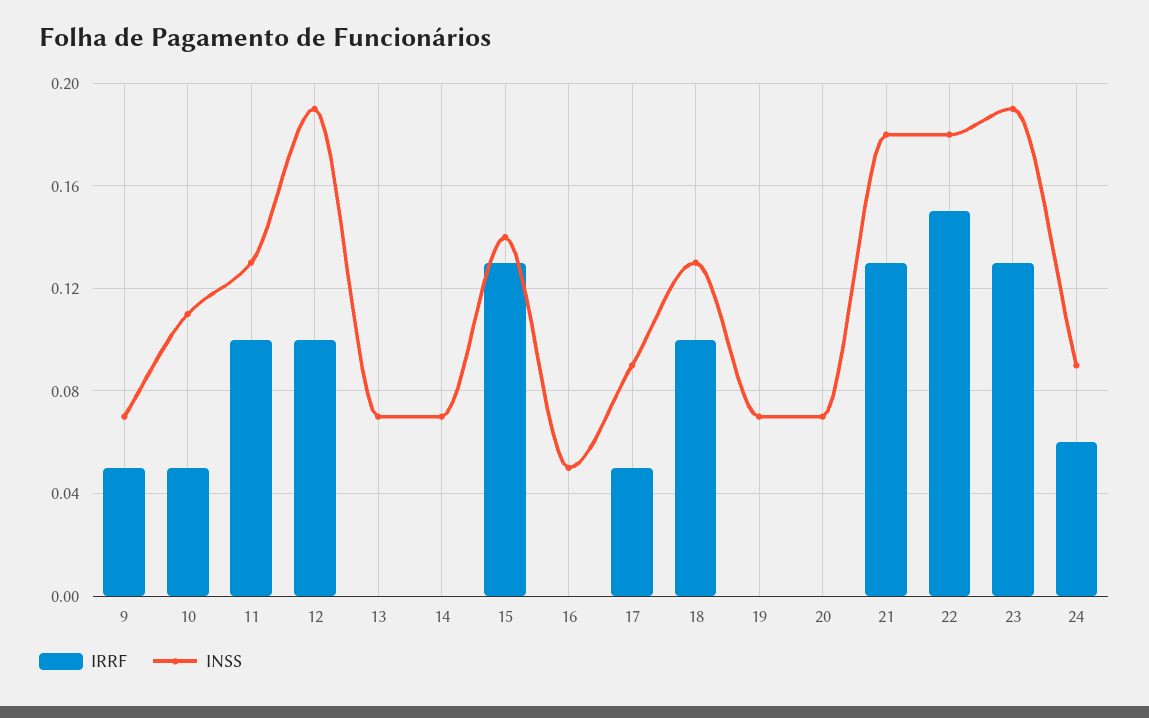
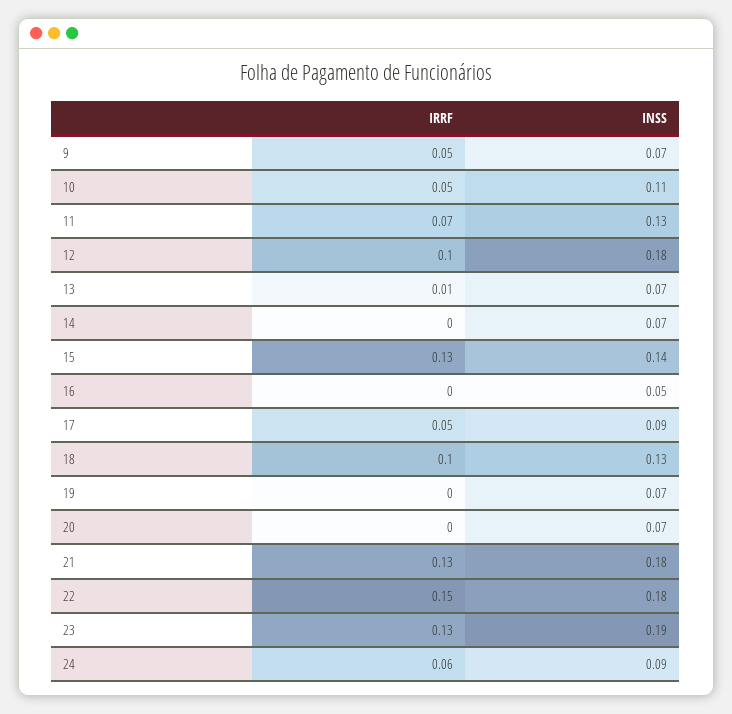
IRRF, 11: 0.1 -> 0.07
INSS, 12: 0.19 -> 0.18
IRRF, 13: 0 -> 0.01

